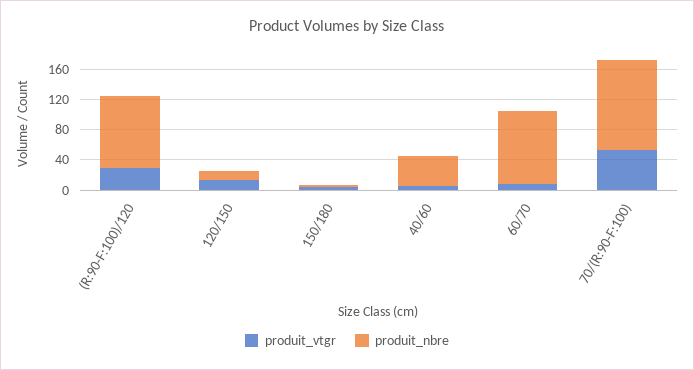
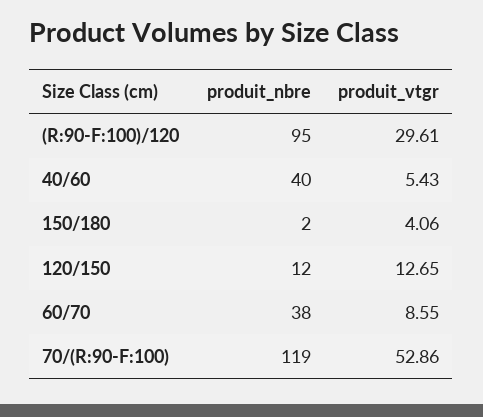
produit_nbre, 60/70: 100 -> 38

